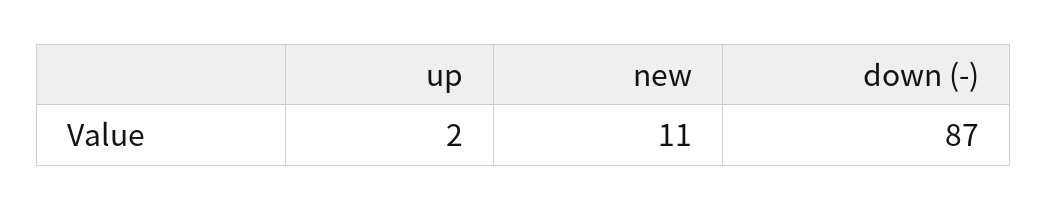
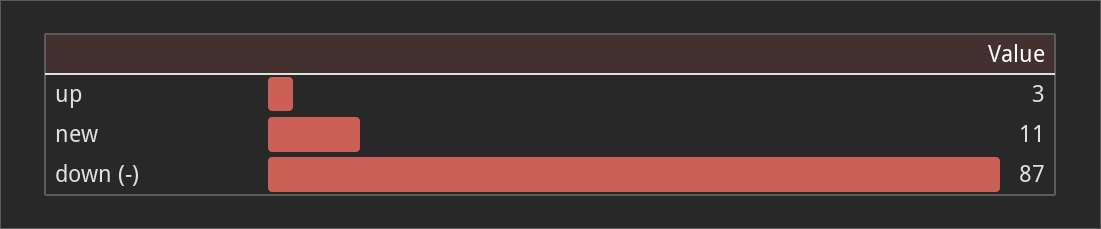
up: 2 -> 3

